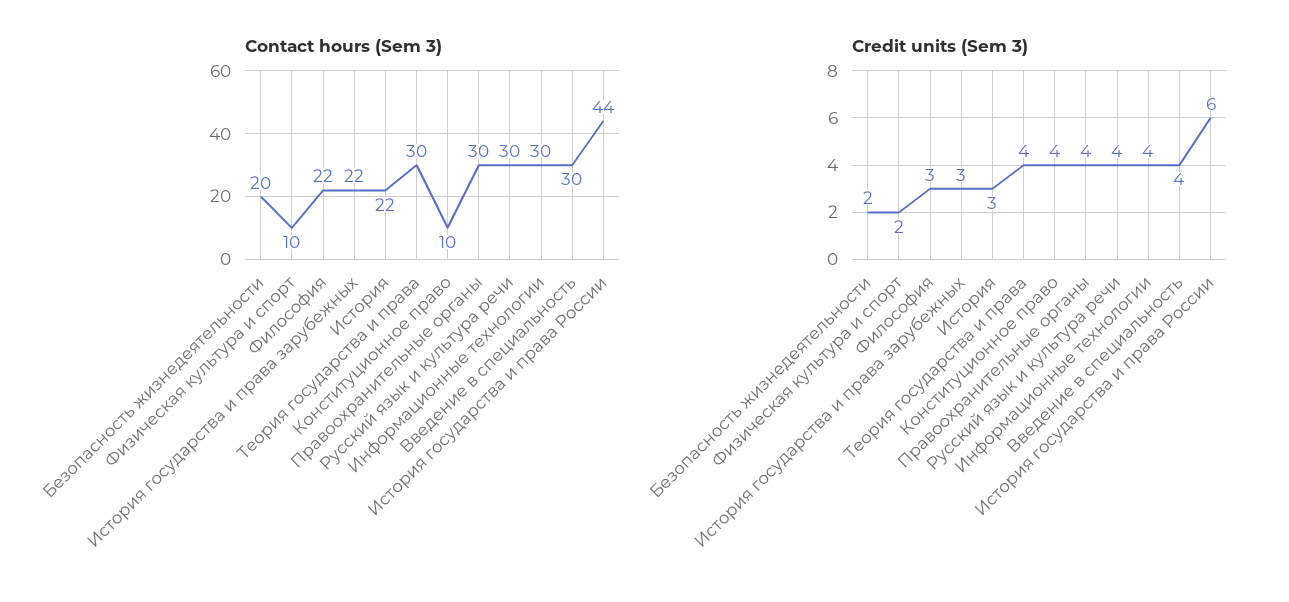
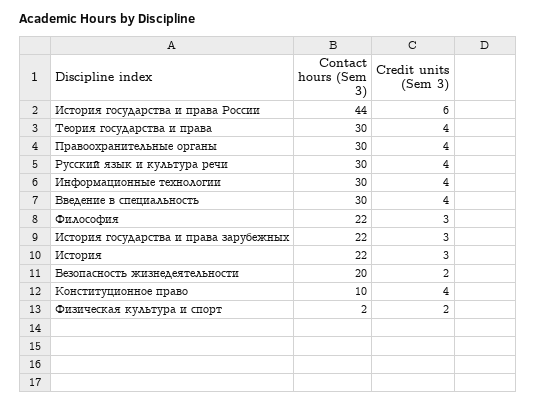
Contact hours (Sem 3), Физическая культура и спорт: 10 -> 2

